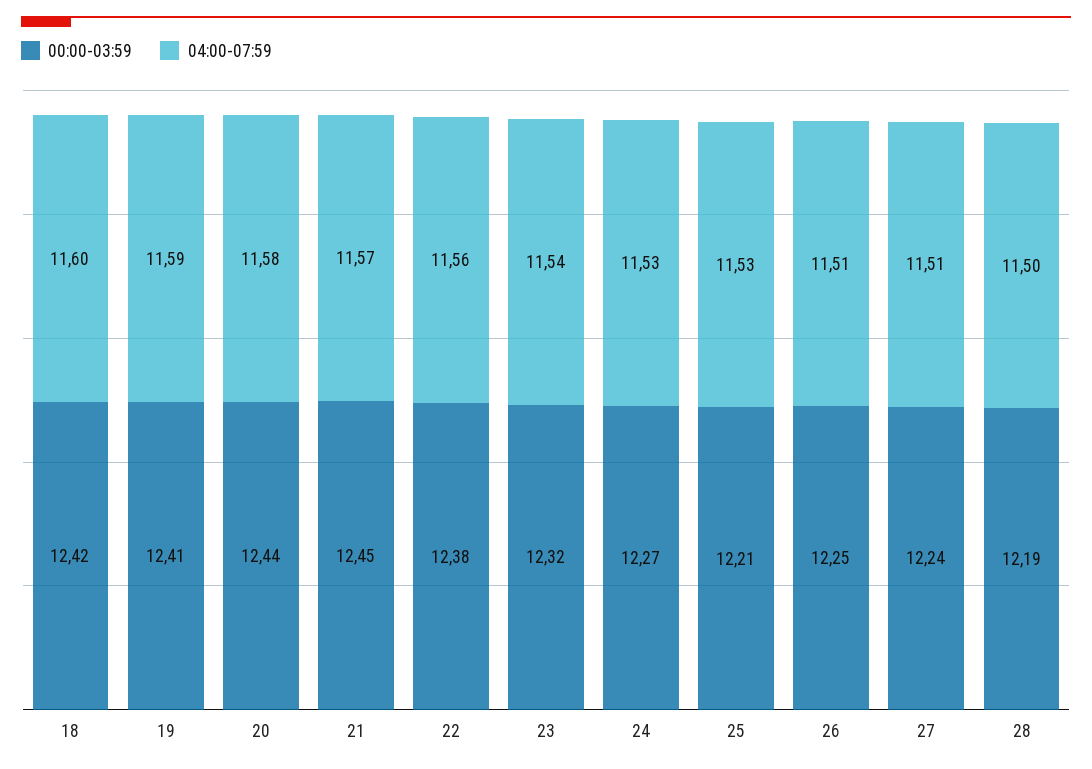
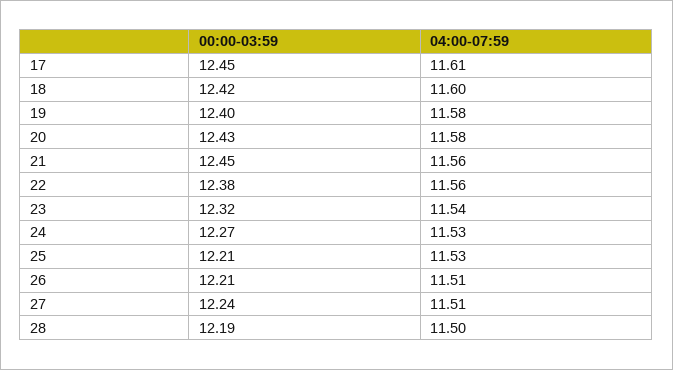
00:00-03:59, 19: 12.41 -> 12.4
04:00-07:59, 19: 11.59 -> 11.58
00:00-03:59, 20: 12.44 -> 12.43
04:00-07:59, 21: 11.57 -> 11.56
00:00-03:59, 26: 12.25 -> 12.21
00:00-03:59, 17: none -> 12.45
04:00-07:59, 17: none -> 11.61

